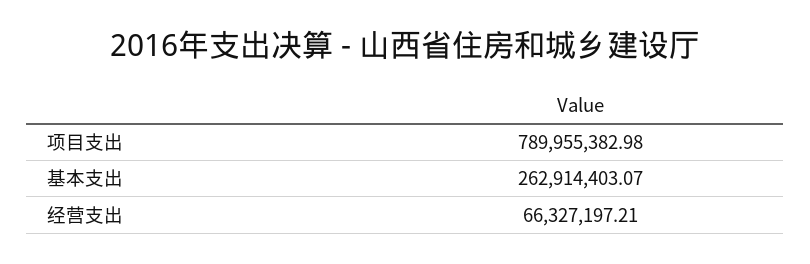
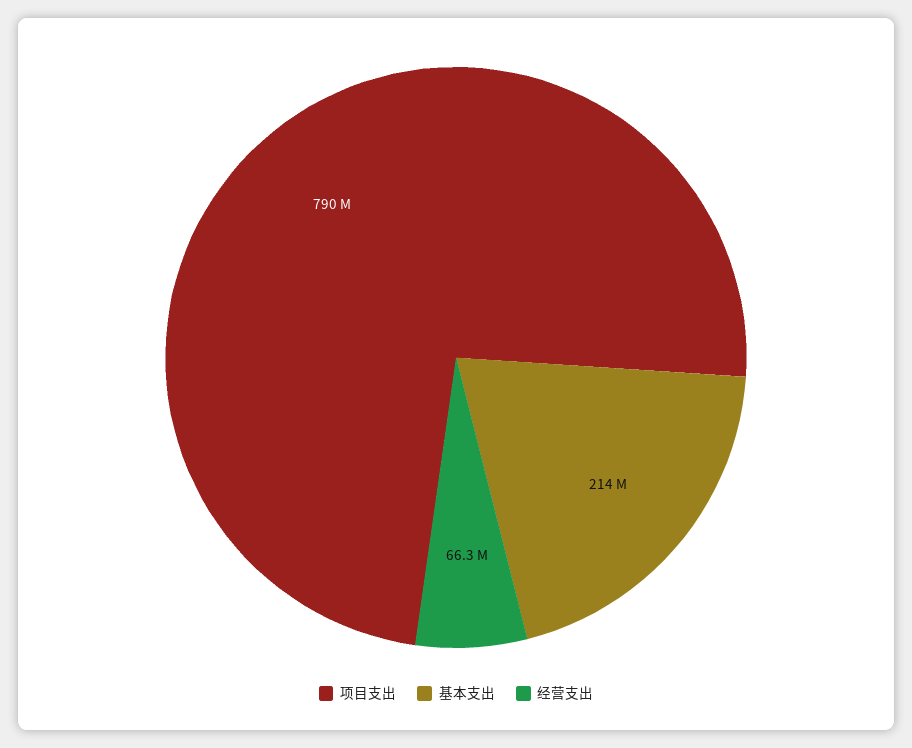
基本支出: 262914403.07 -> 214000000

